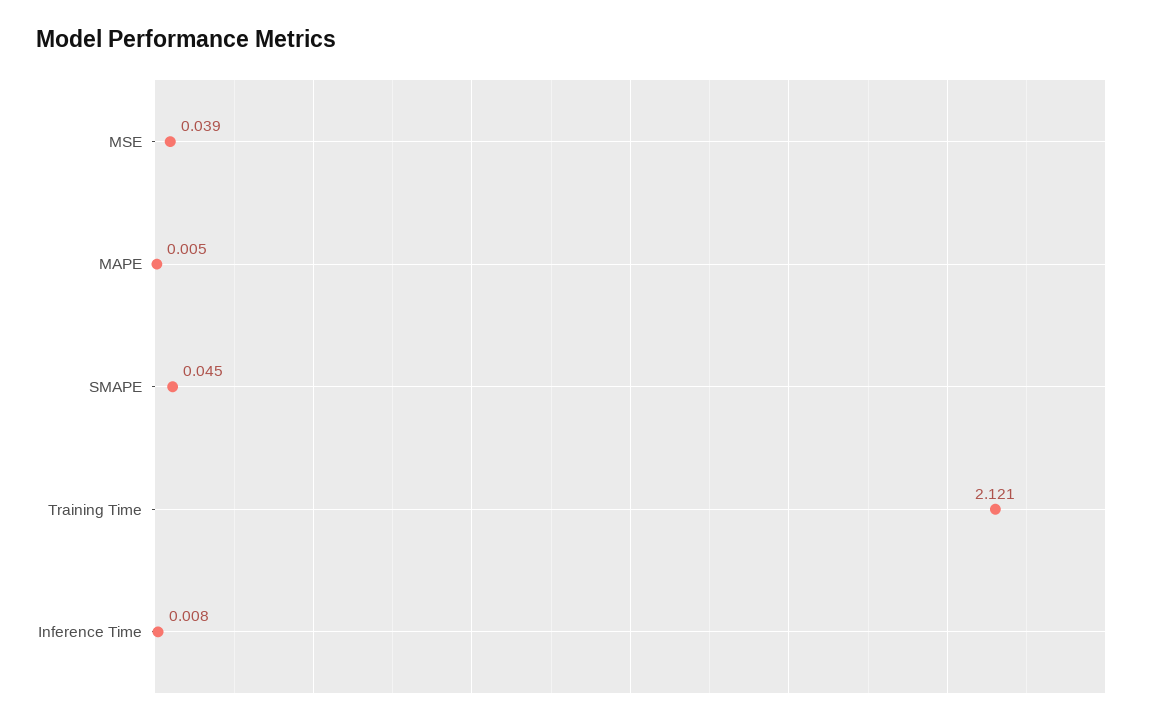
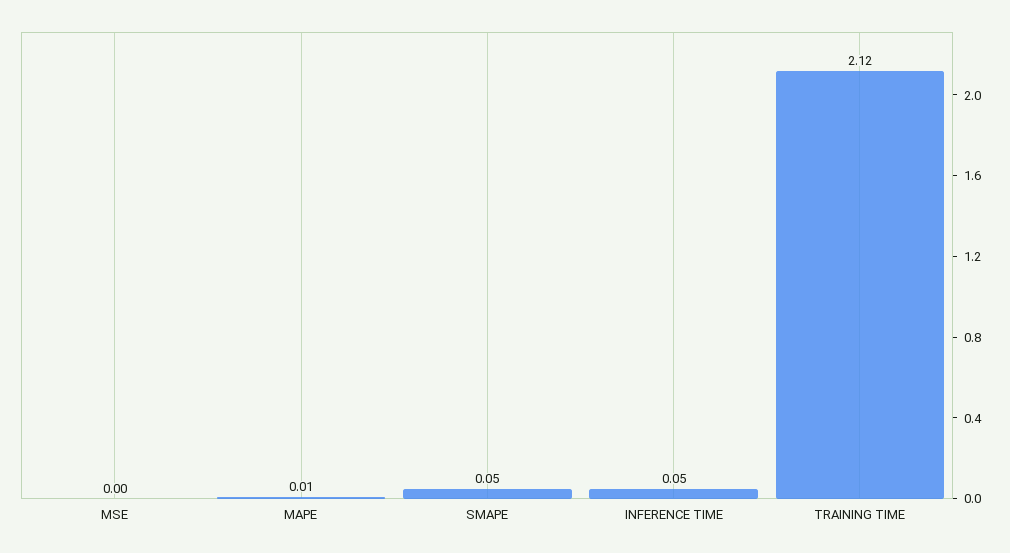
MSE: 0.039 -> 0
Inference Time: 0.008 -> 0.05

